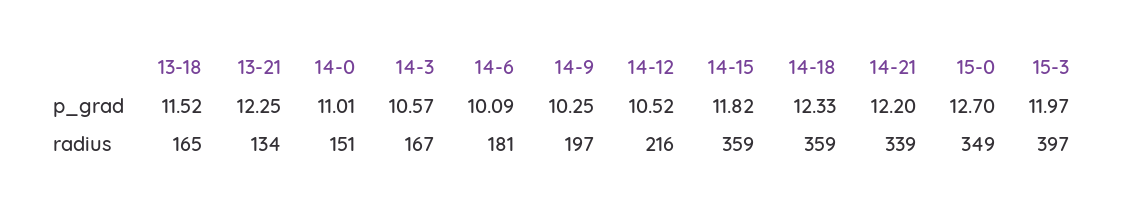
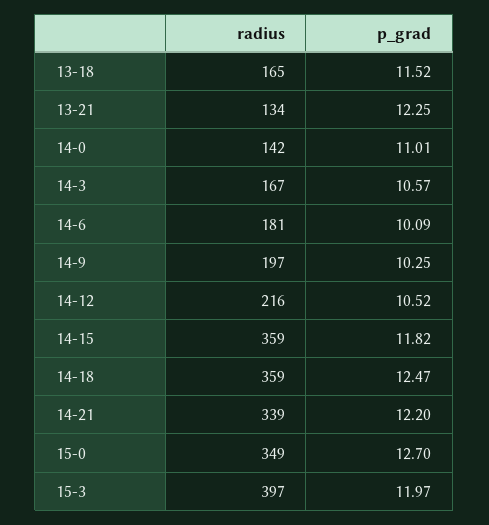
14-18, p_grad: 12.33 -> 12.47
14-0, radius: 151 -> 142

